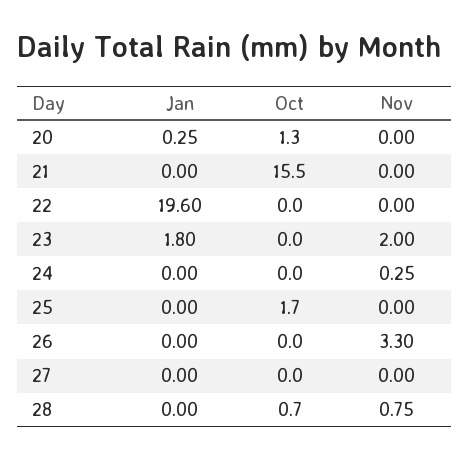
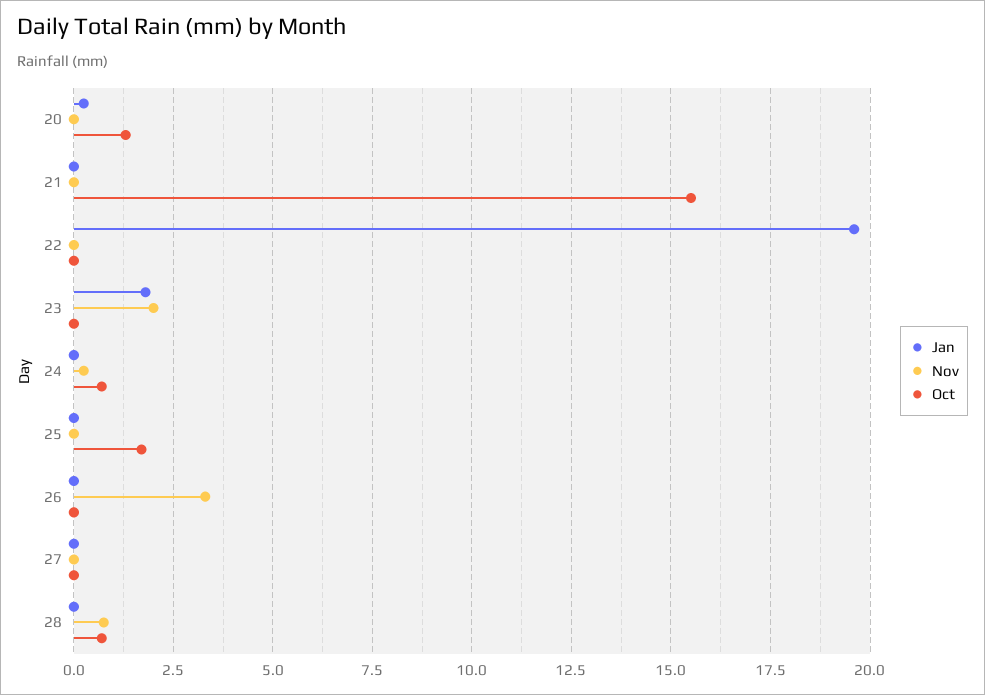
Oct, 24: 0 -> 0.75

